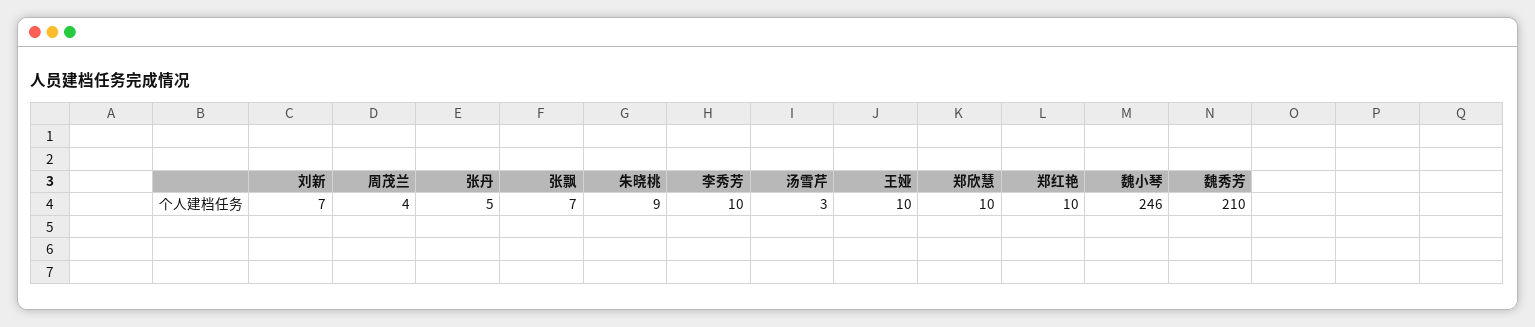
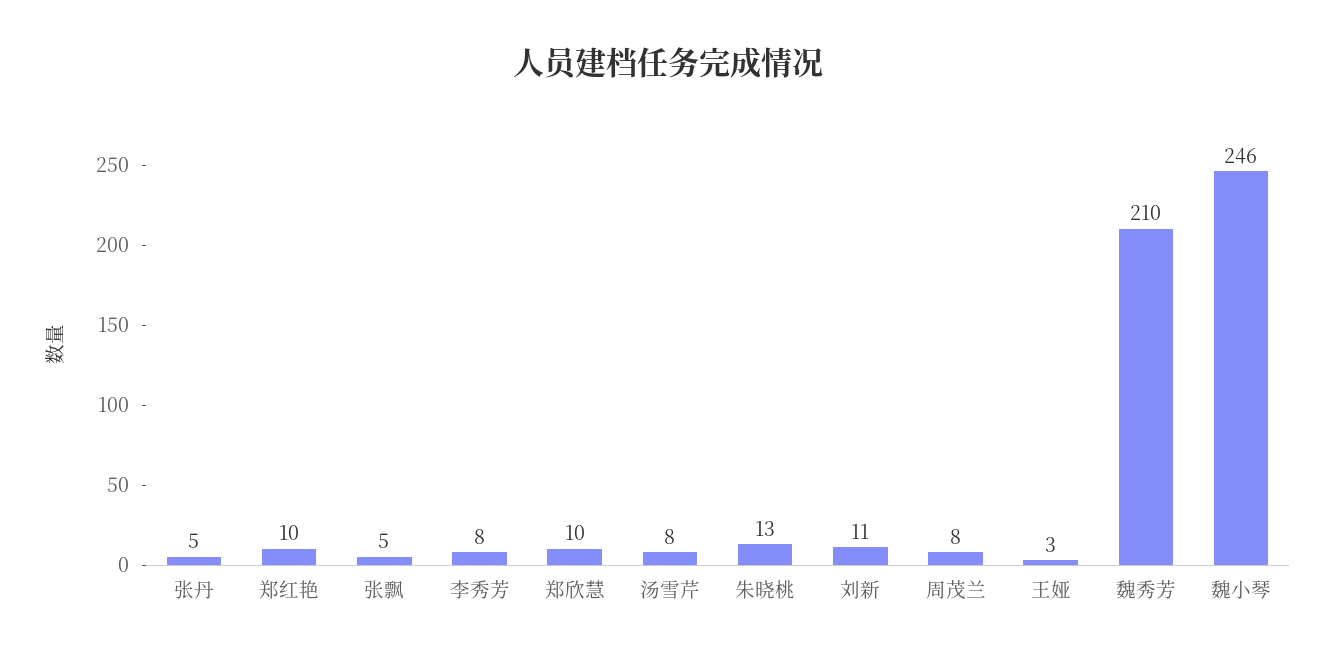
刘新: 7 -> 11
周茂兰: 4 -> 8
张飘: 7 -> 5
朱晓桃: 9 -> 13
李秀芳: 10 -> 8
汤雪芹: 3 -> 8
王娅: 10 -> 3

